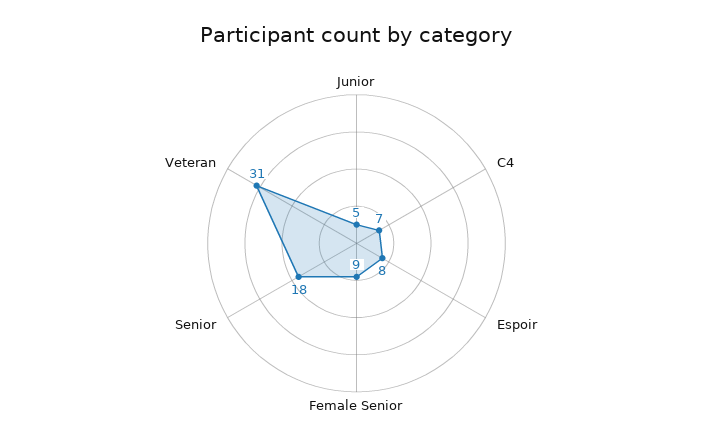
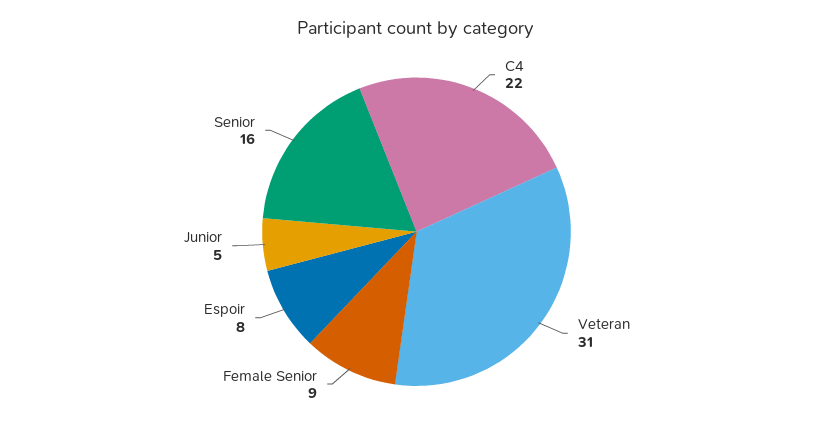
C4: 7 -> 22
Senior: 18 -> 16

